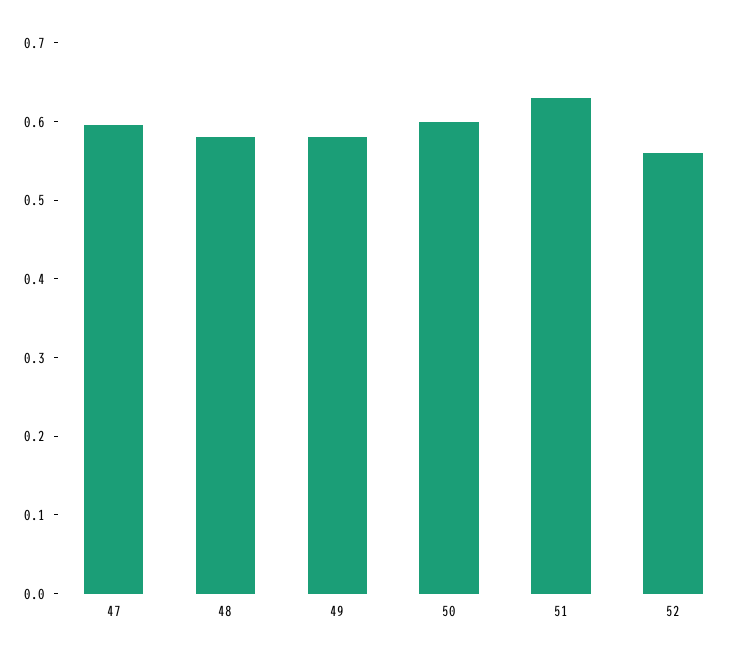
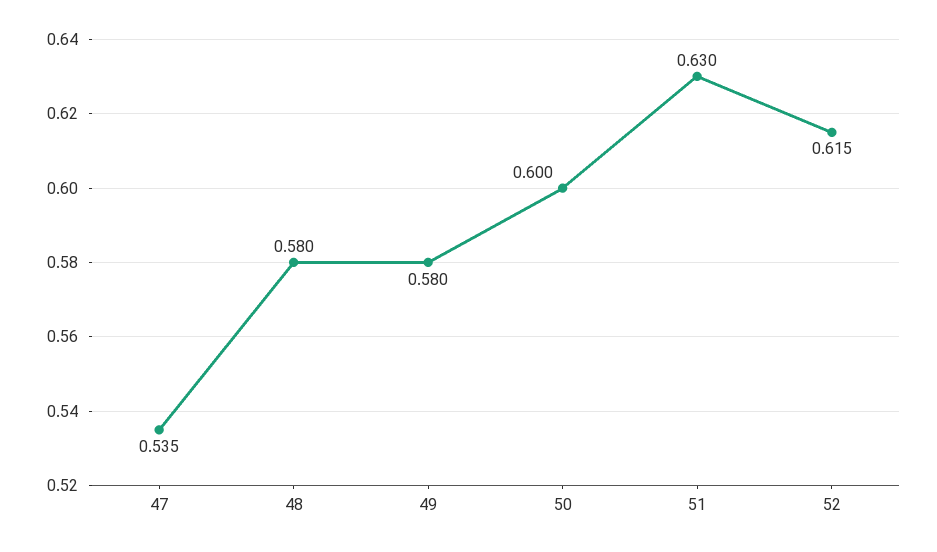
47: 0.6 -> 0.535
52: 0.56 -> 0.615

